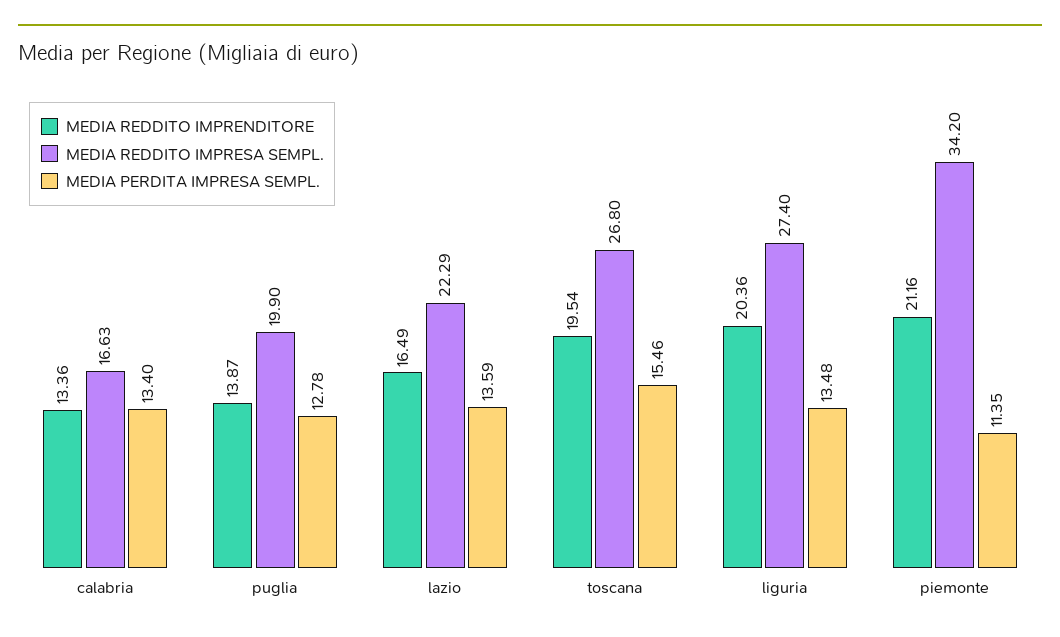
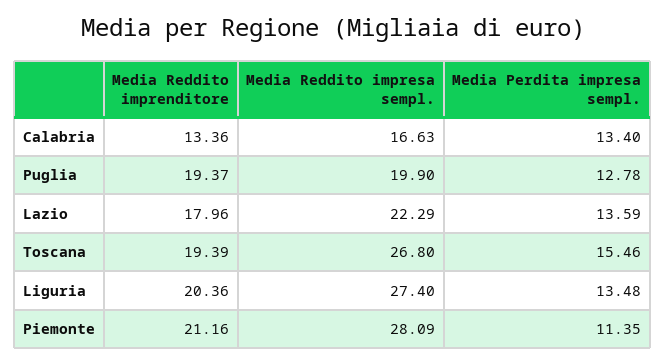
MEDIA REDDITO IMPRENDITORE, puglia: 13.87 -> 19.37
MEDIA REDDITO IMPRENDITORE, lazio: 16.49 -> 17.96
MEDIA REDDITO IMPRENDITORE, toscana: 19.54 -> 19.39
MEDIA REDDITO IMPRESA SEMPL., piemonte: 34.2 -> 28.09

